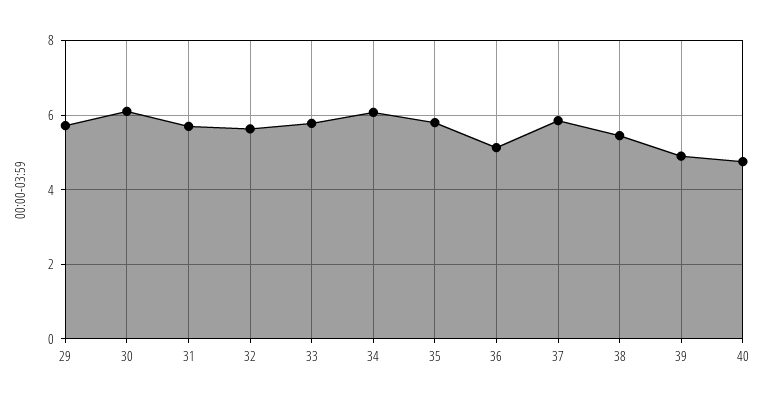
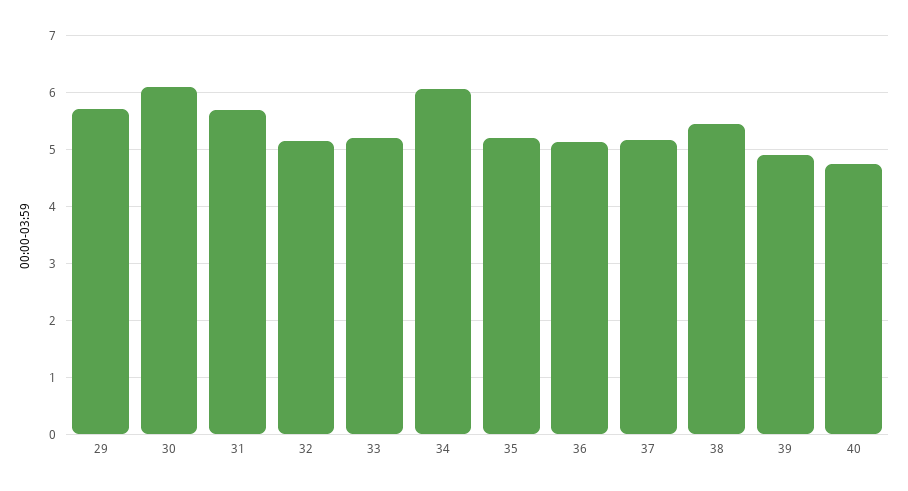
32: 5.6 -> 5.2
33: 5.8 -> 5.2
35: 5.8 -> 5.2
37: 5.8 -> 5.2

